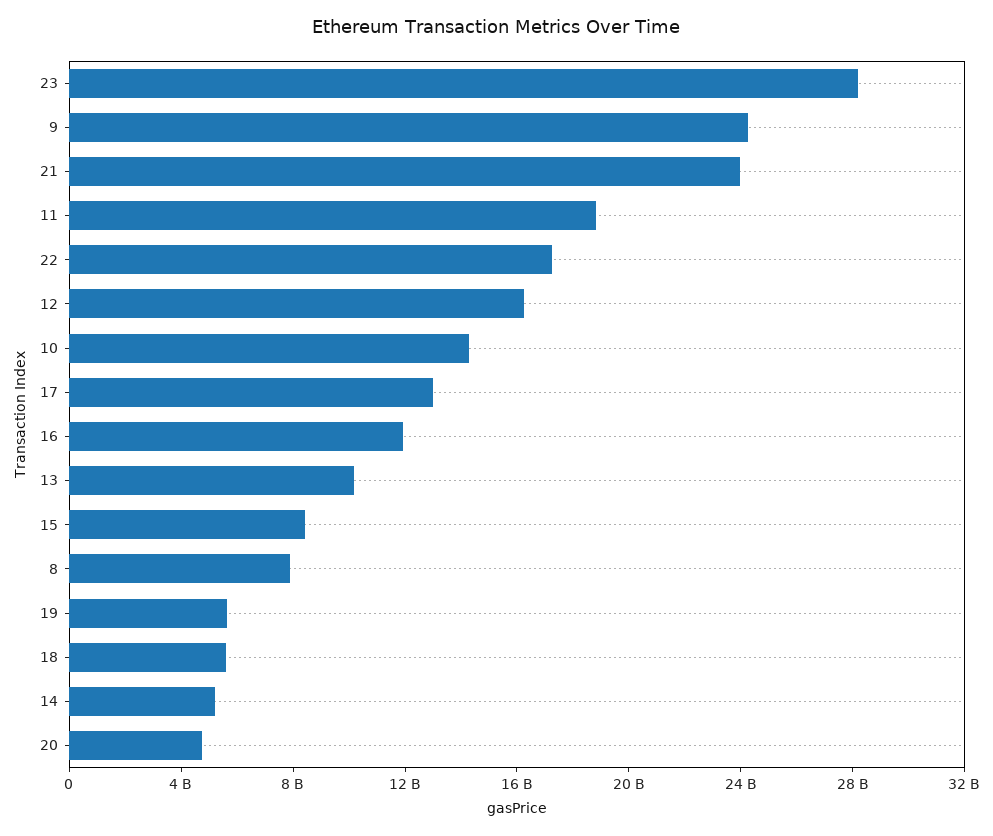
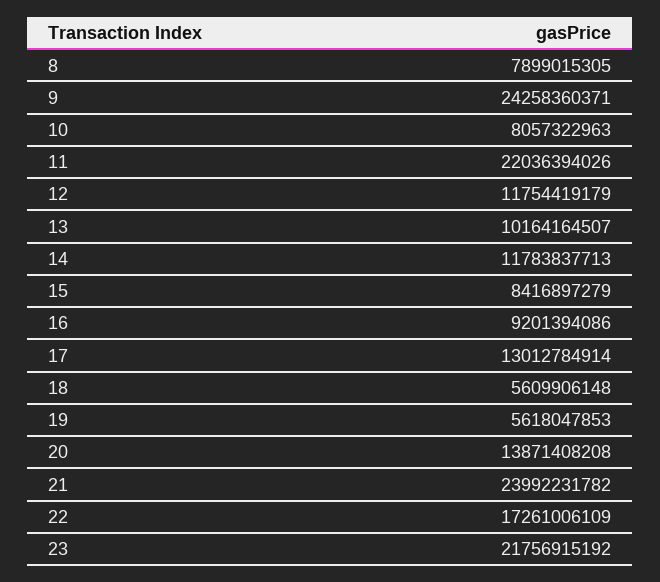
23: 28000000000 -> 21756915192
11: 19000000000 -> 22036394026
12: 16000000000 -> 11754419179
10: 14000000000 -> 8057322963
16: 12000000000 -> 9201394086
14: 5000000000 -> 11783837713
20: 5000000000 -> 13871408208

